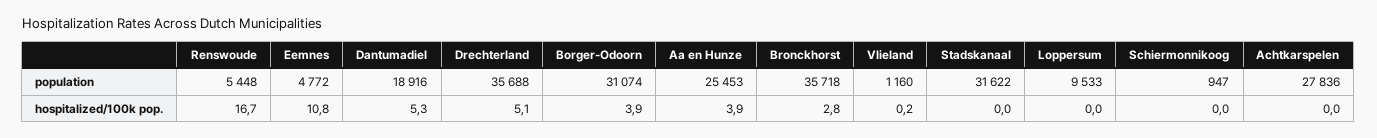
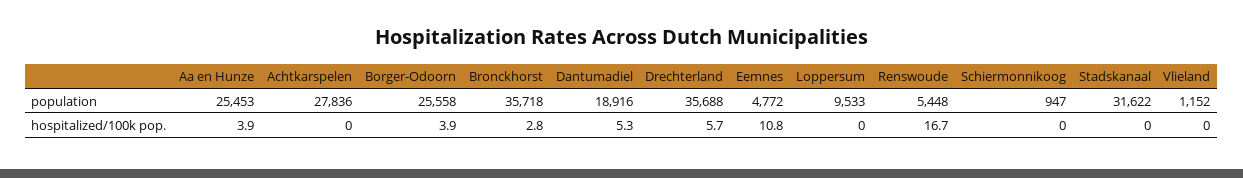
Borger-Odoorn, population: 31074 -> 25558
Vlieland, population: 1160 -> 1152
Drechterland, hospitalized/100k pop.: 5.1 -> 5.7
Vlieland, hospitalized/100k pop.: 0.2 -> 0

